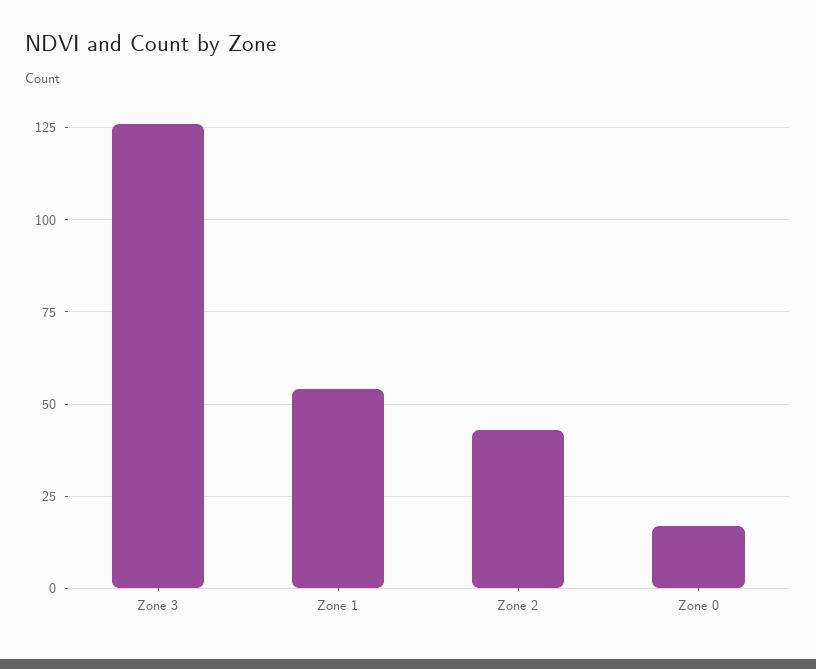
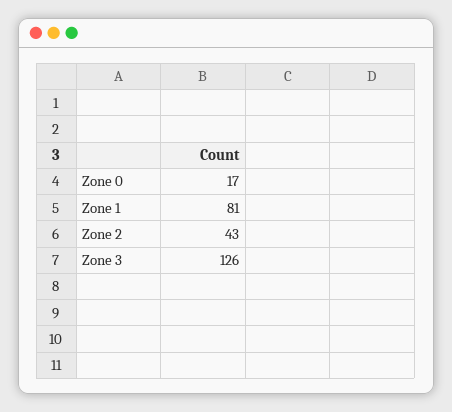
Zone 1: 55 -> 81

